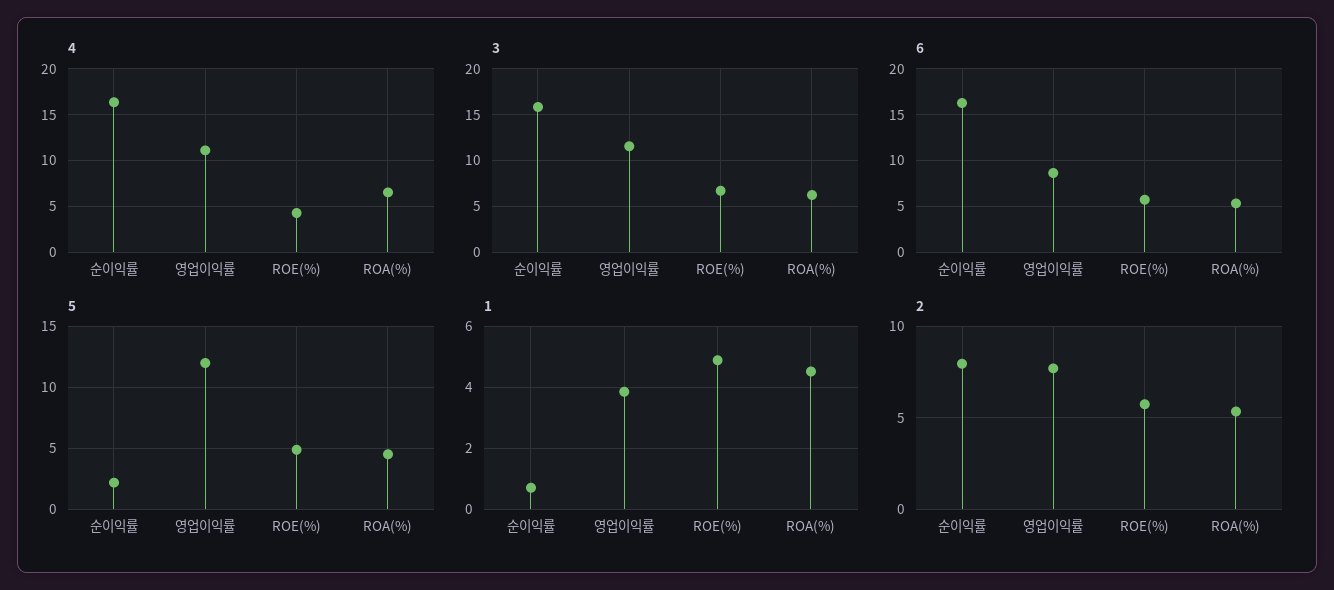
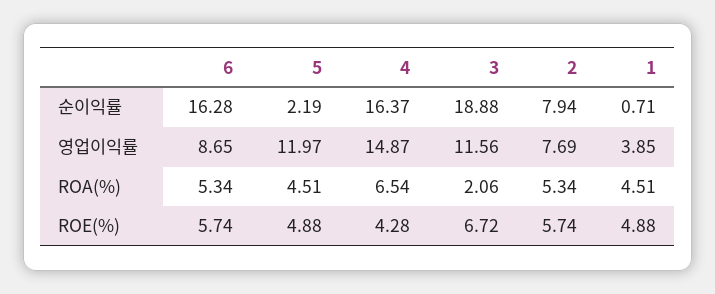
4, 영업이익률: 11 -> 14.87
3, 순이익률: 16 -> 18.88
3, ROA(%): 6 -> 2.06

